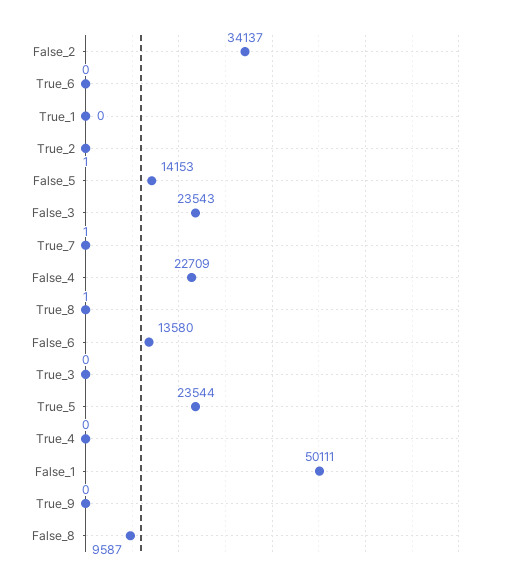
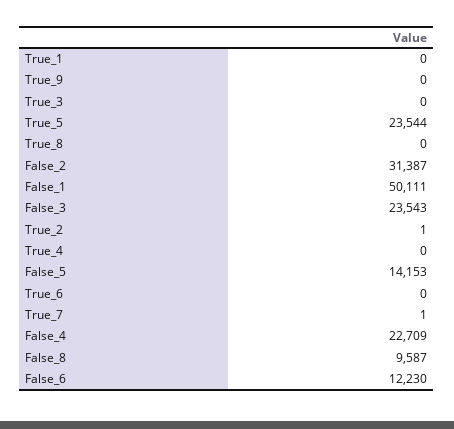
False_2: 34137 -> 31387
True_8: 1 -> 0
False_6: 13580 -> 12230

